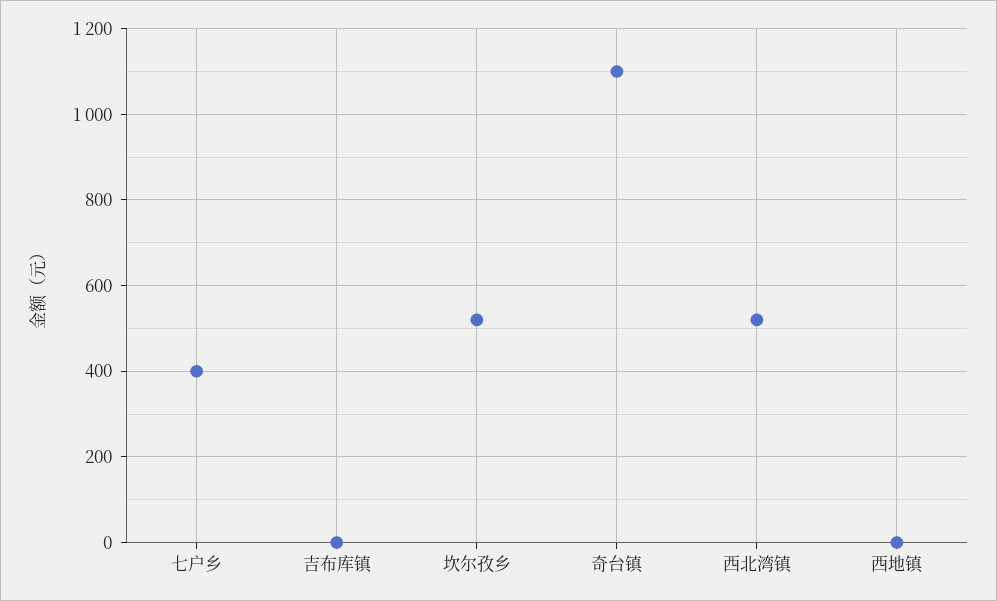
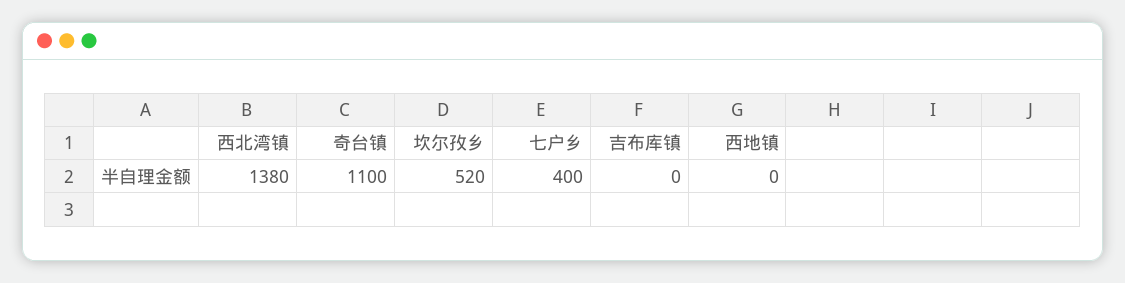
西北湾镇: 520 -> 1380

